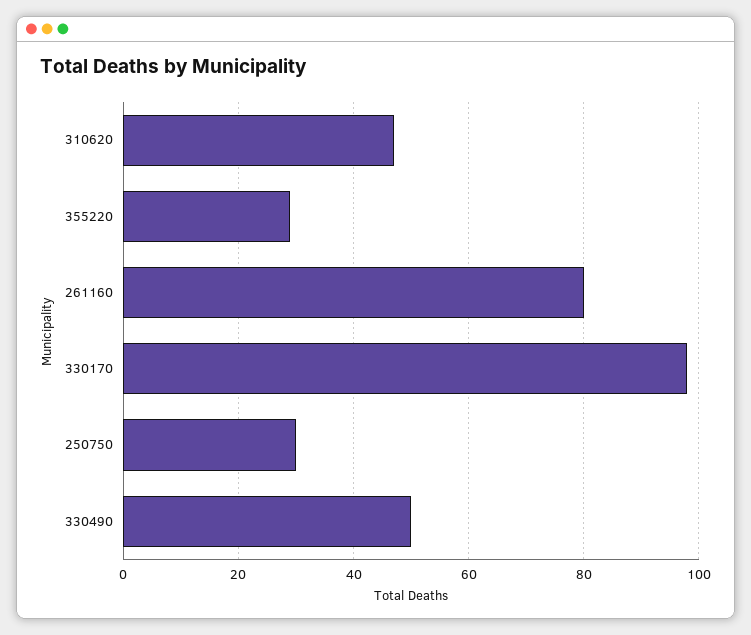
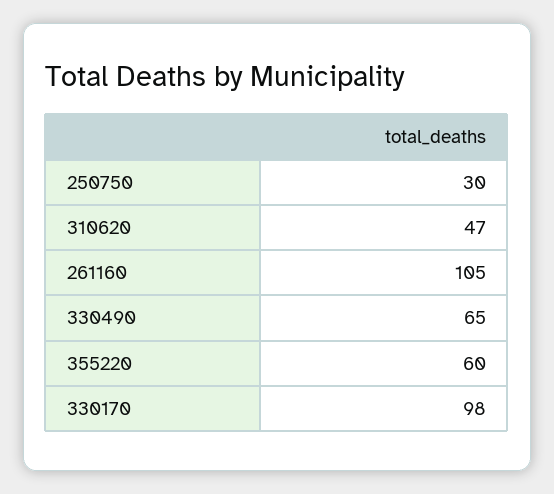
355220: 30 -> 60
261160: 80 -> 105
330490: 50 -> 65

